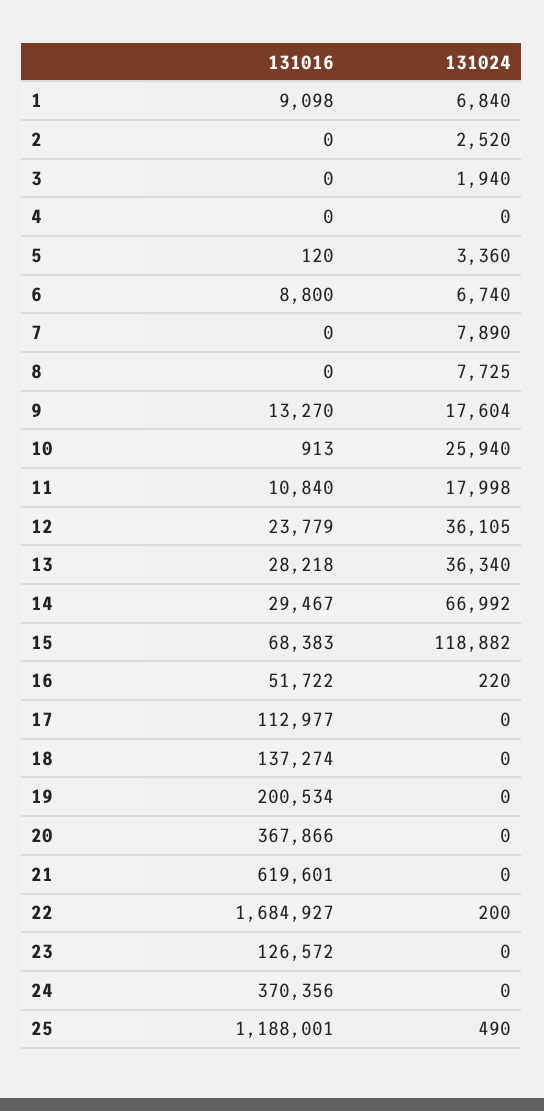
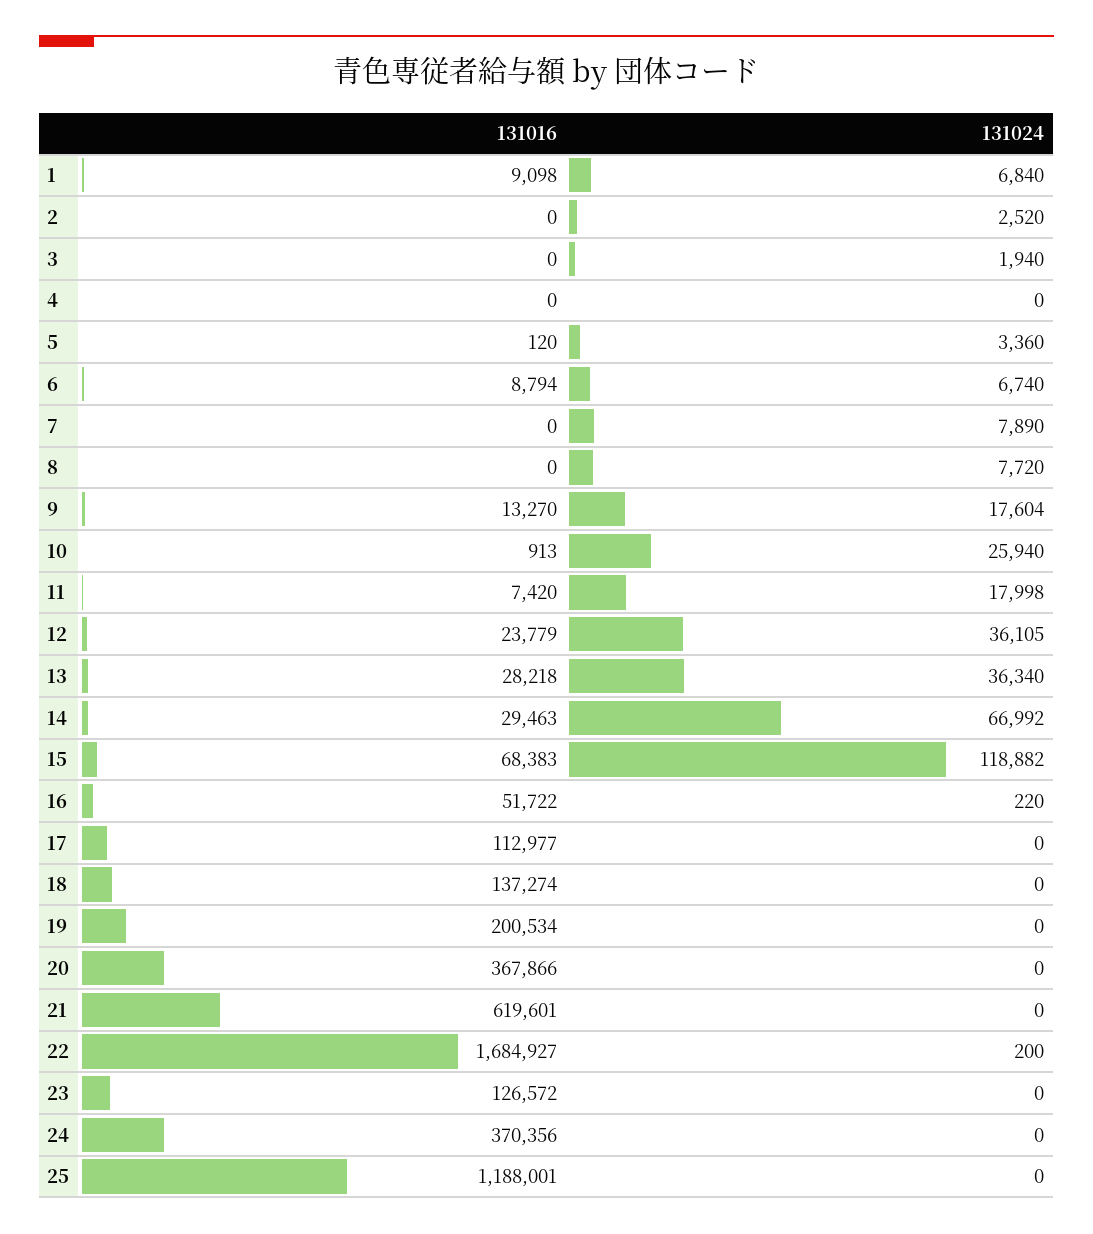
131016, 6: 8800 -> 8794
131024, 8: 7725 -> 7720
131016, 11: 10840 -> 7420
131016, 14: 29467 -> 29463
131024, 25: 490 -> 0

